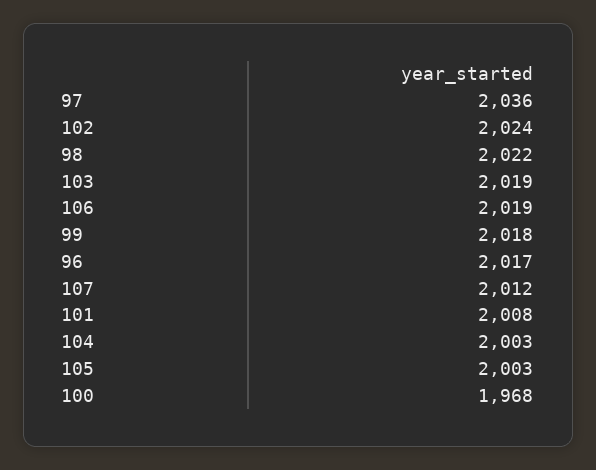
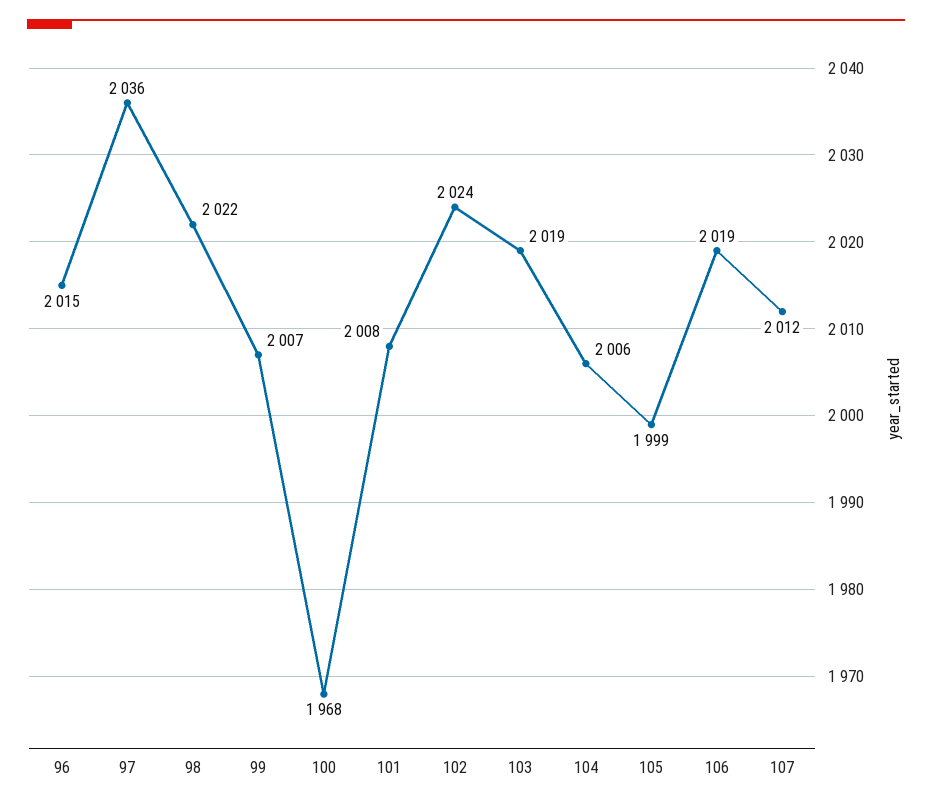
99: 2018 -> 2007
96: 2017 -> 2015
104: 2003 -> 2006
105: 2003 -> 1999

